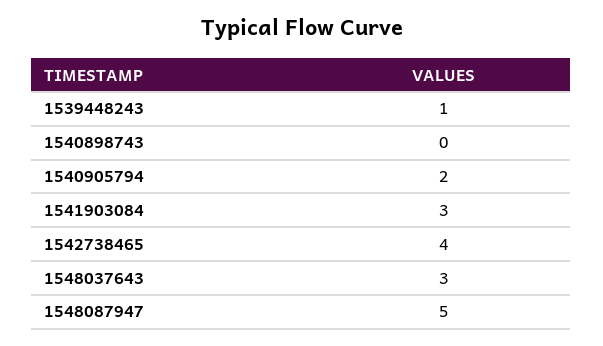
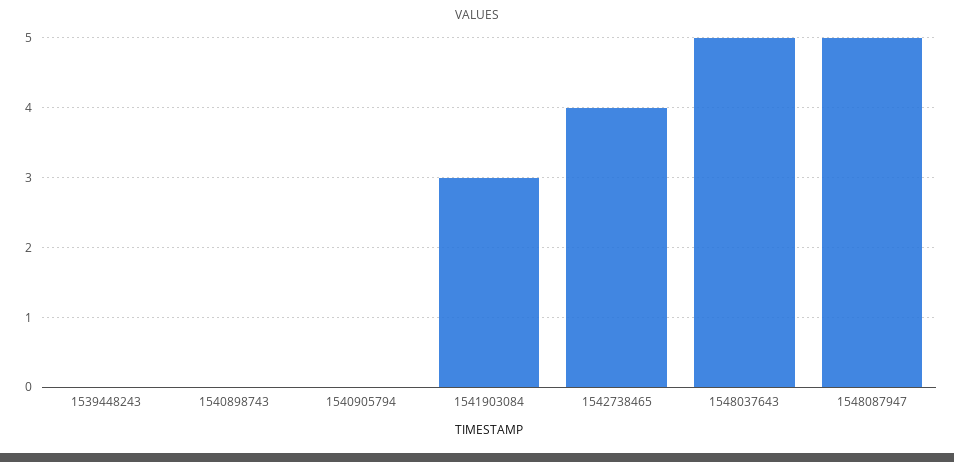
1539448243: 1 -> 0
1540905794: 2 -> 0
1548037643: 3 -> 5

